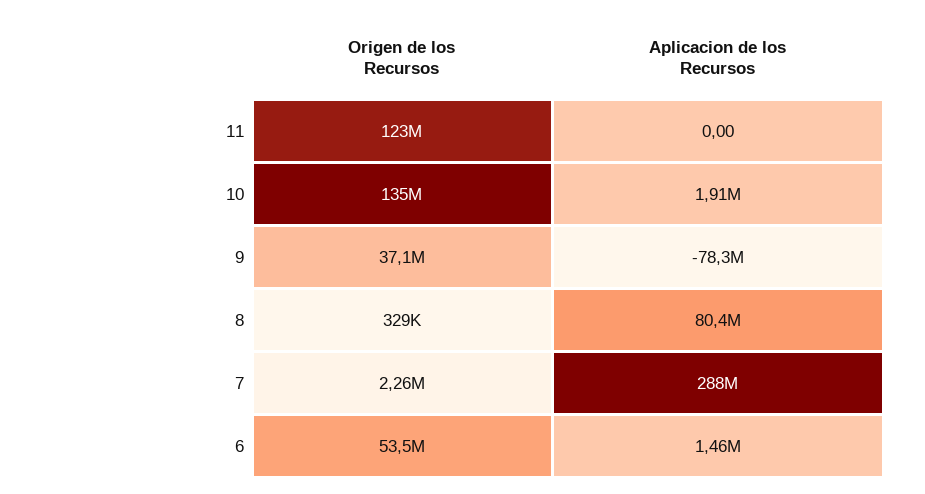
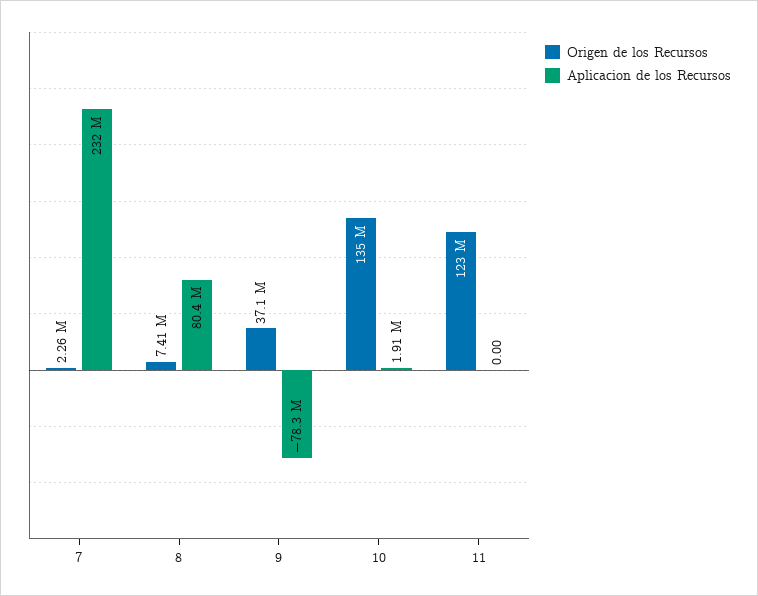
Origen de los Recursos, 8: 329000 -> 7410000
Aplicacion de los Recursos, 7: 288000000 -> 232000000
Origen de los Recursos, 6: 53500000 -> none
Aplicacion de los Recursos, 6: 1460000 -> none

